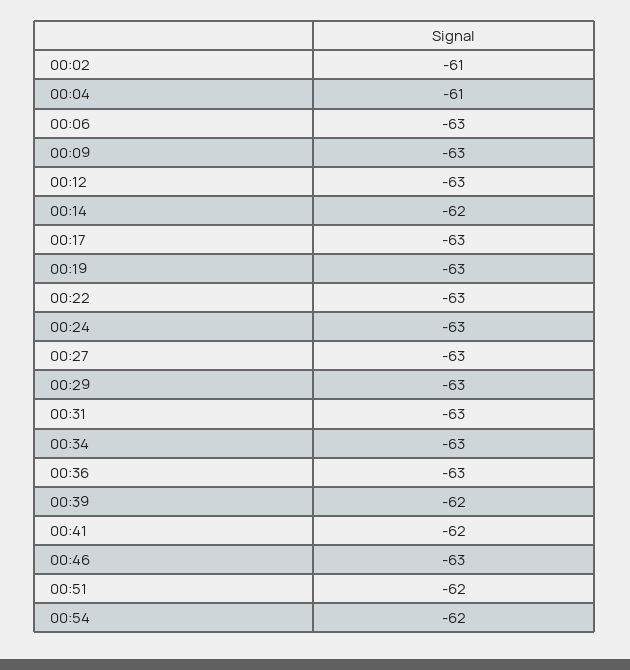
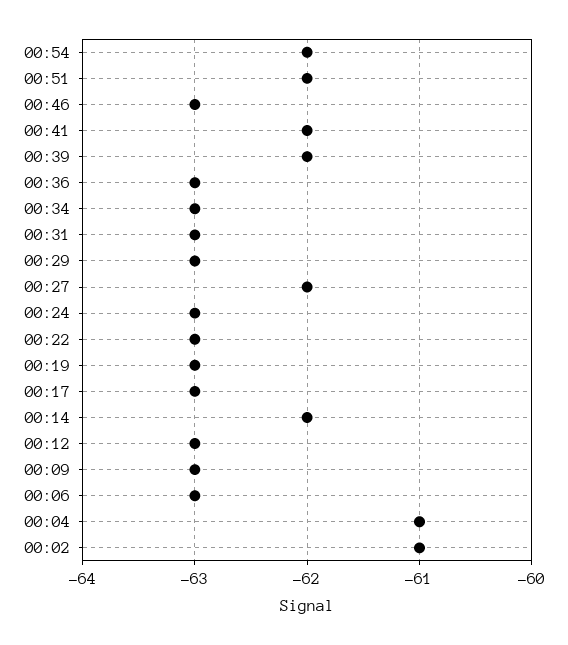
00:27: -63 -> -62

